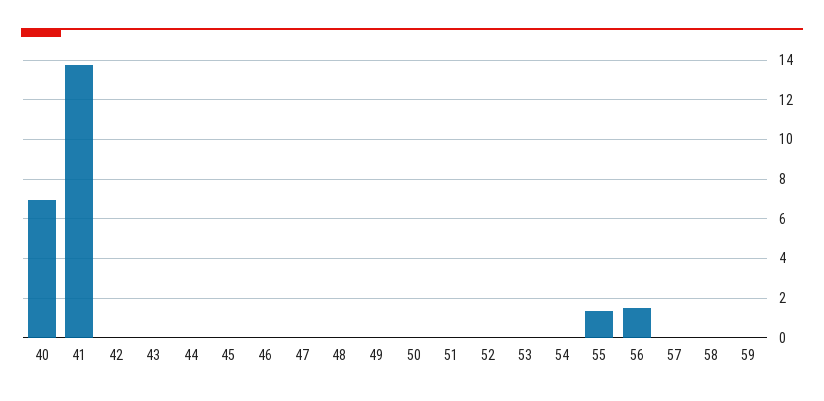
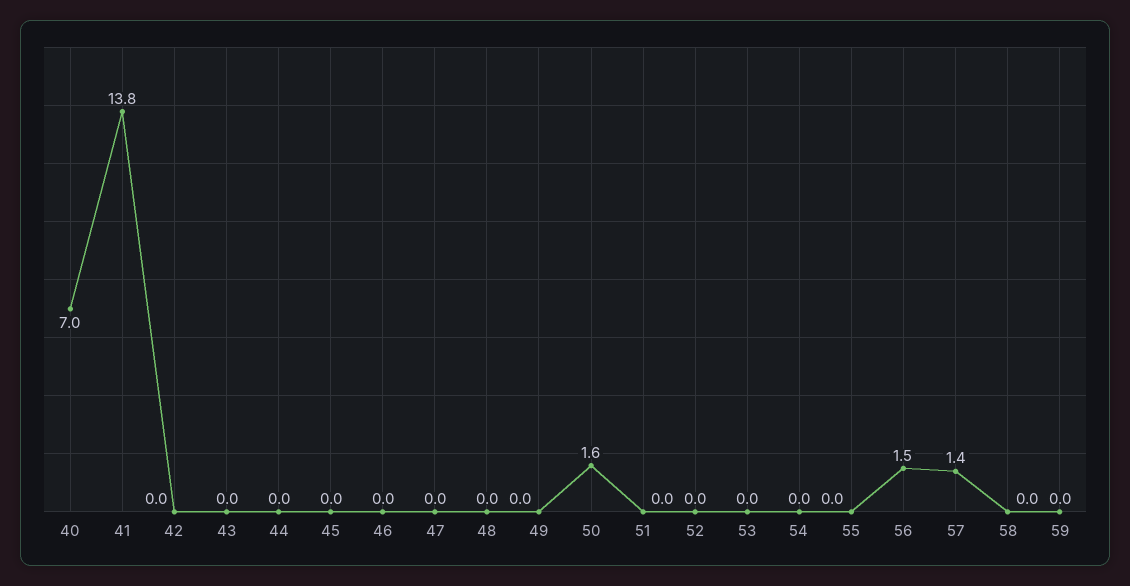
50: 0 -> 1.6
55: 1.5 -> 0
57: 0 -> 1.4

